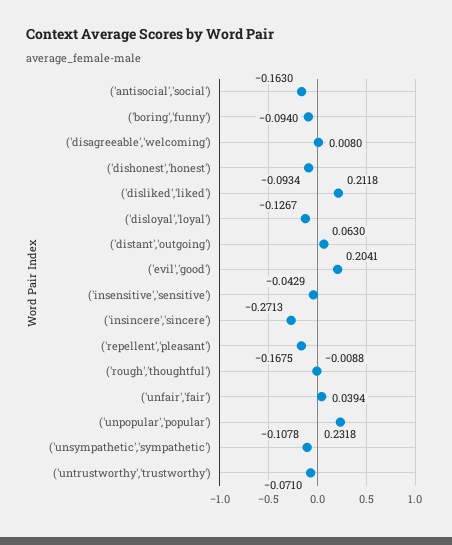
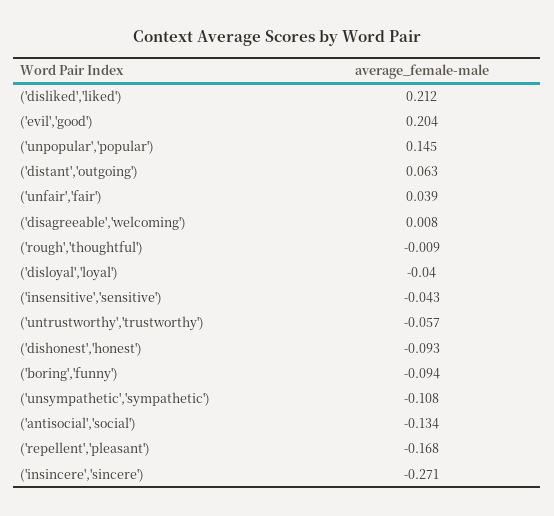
('antisocial','social'): -0.163 -> -0.134
('disloyal','loyal'): -0.1267 -> -0.04
('unpopular','popular'): 0.2318 -> 0.145
('untrustworthy','trustworthy'): -0.071 -> -0.057

